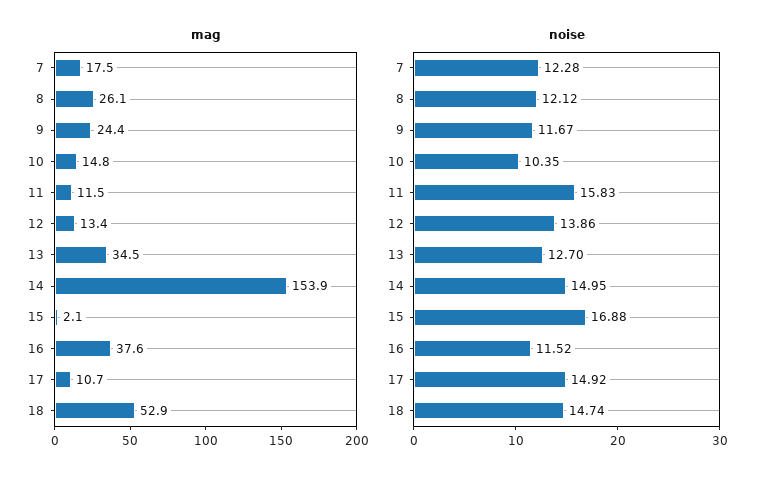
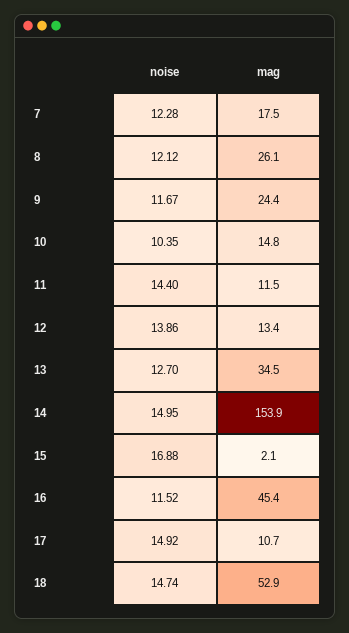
mag, 16: 37.6 -> 45.4
noise, 11: 15.83 -> 14.4

